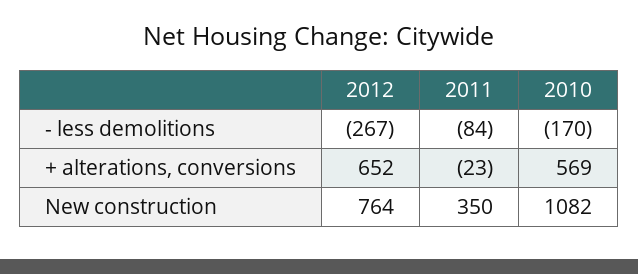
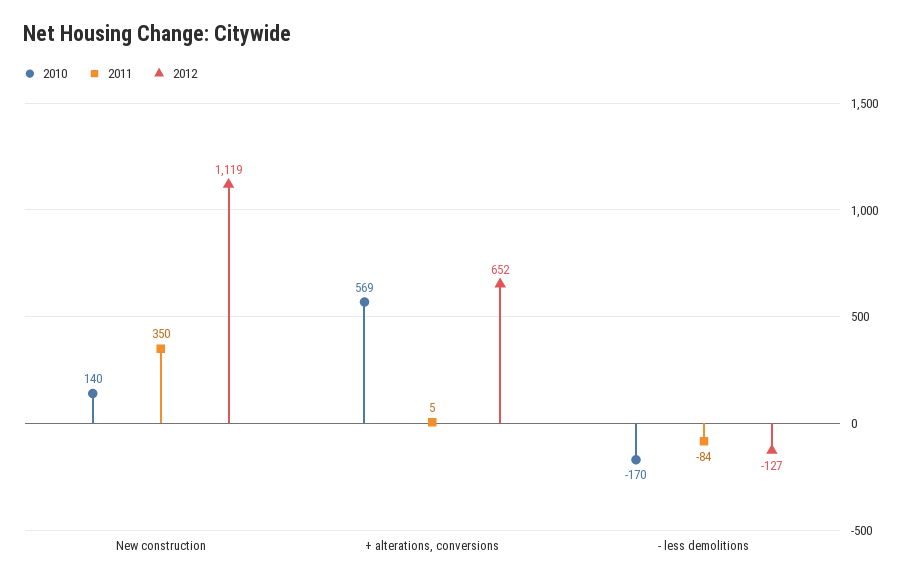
2012, - less demolitions: -267 -> -127
2011, + alterations, conversions: -23 -> 5
2012, New construction: 764 -> 1119
2010, New construction: 1082 -> 140

